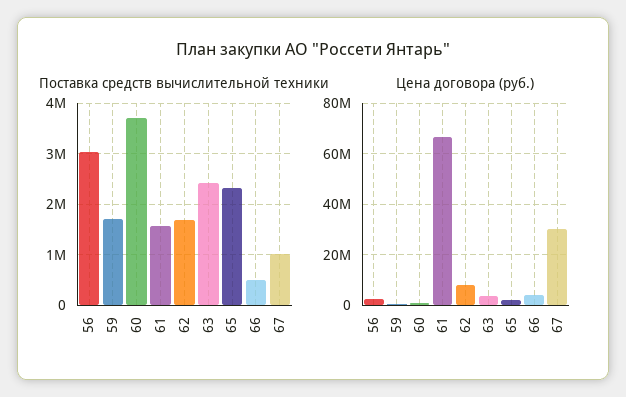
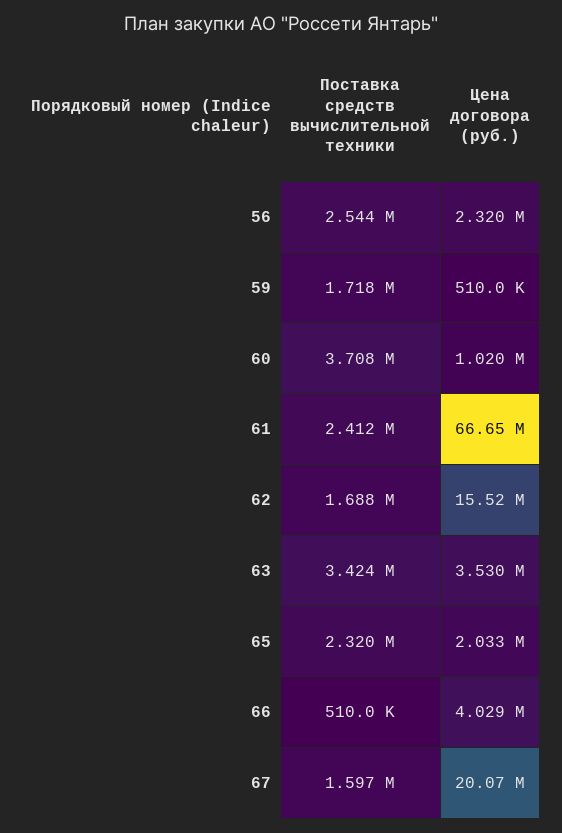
Поставка средств вычислительной техники, 56: 3000000 -> 2544000
Поставка средств вычислительной техники, 61: 1600000 -> 2412000
Поставка средств вычислительной техники, 63: 2400000 -> 3424000
Поставка средств вычислительной техники, 67: 1000000 -> 1597000
Цена договора (руб.), 62: 7500000 -> 15520000
Цена договора (руб.), 67: 30000000 -> 20070000

